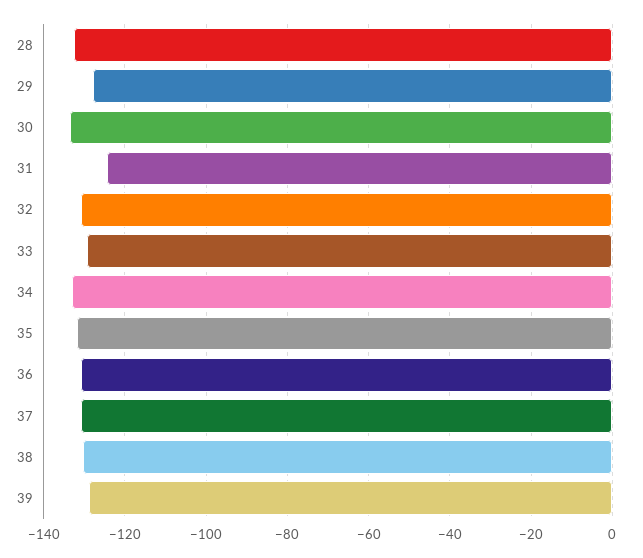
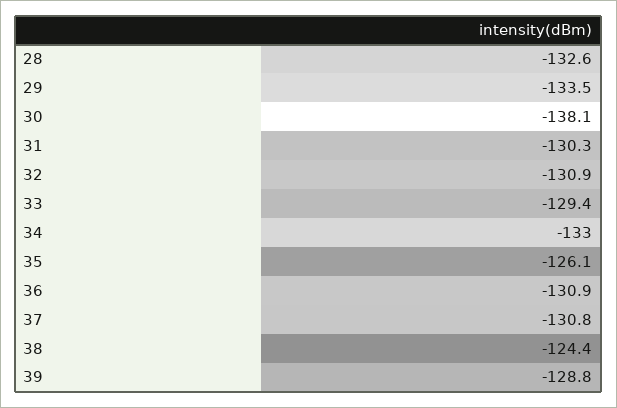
29: -128 -> -133.5
30: -134 -> -138.1
31: -124 -> -130.3
35: -132 -> -126.1
38: -130 -> -124.4

